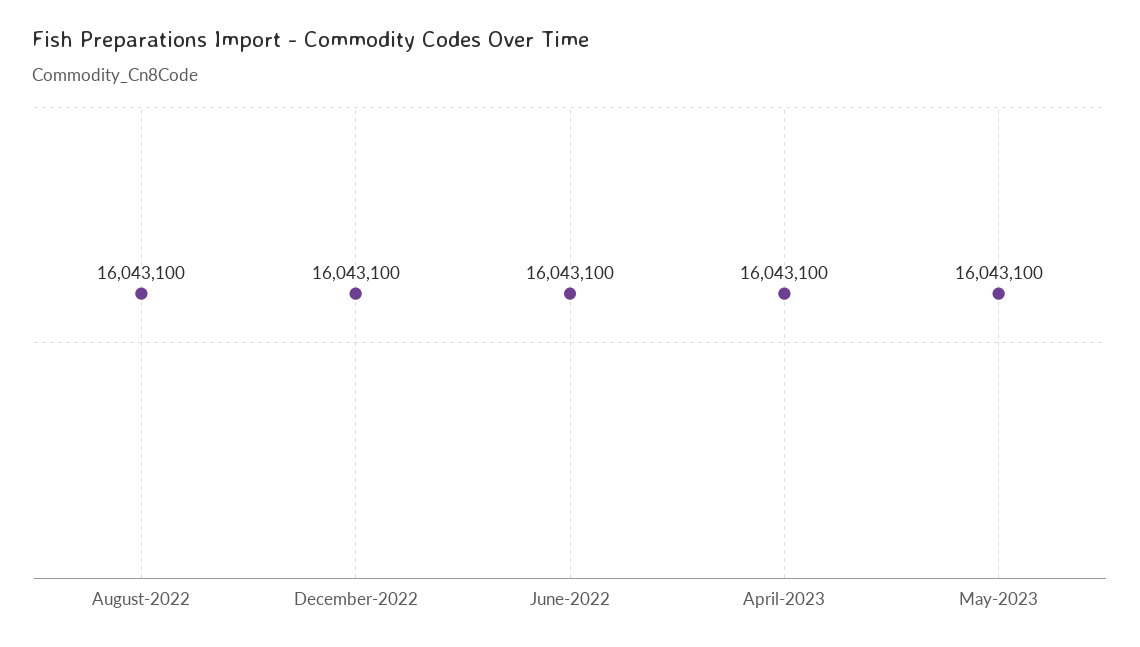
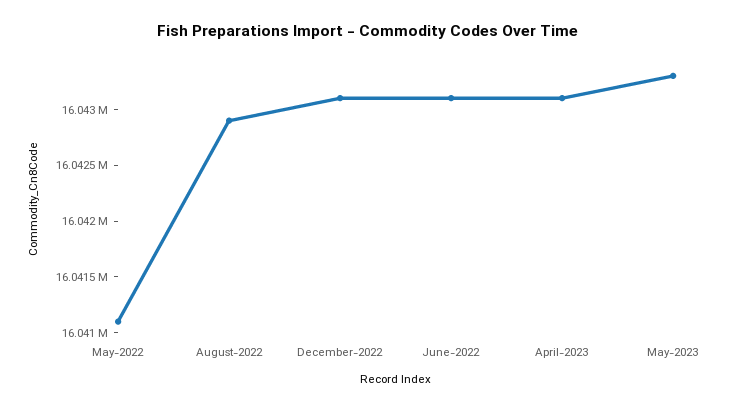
August-2022: 16043100 -> 16042900
May-2023: 16043100 -> 16043300
May-2022: none -> 16041100

